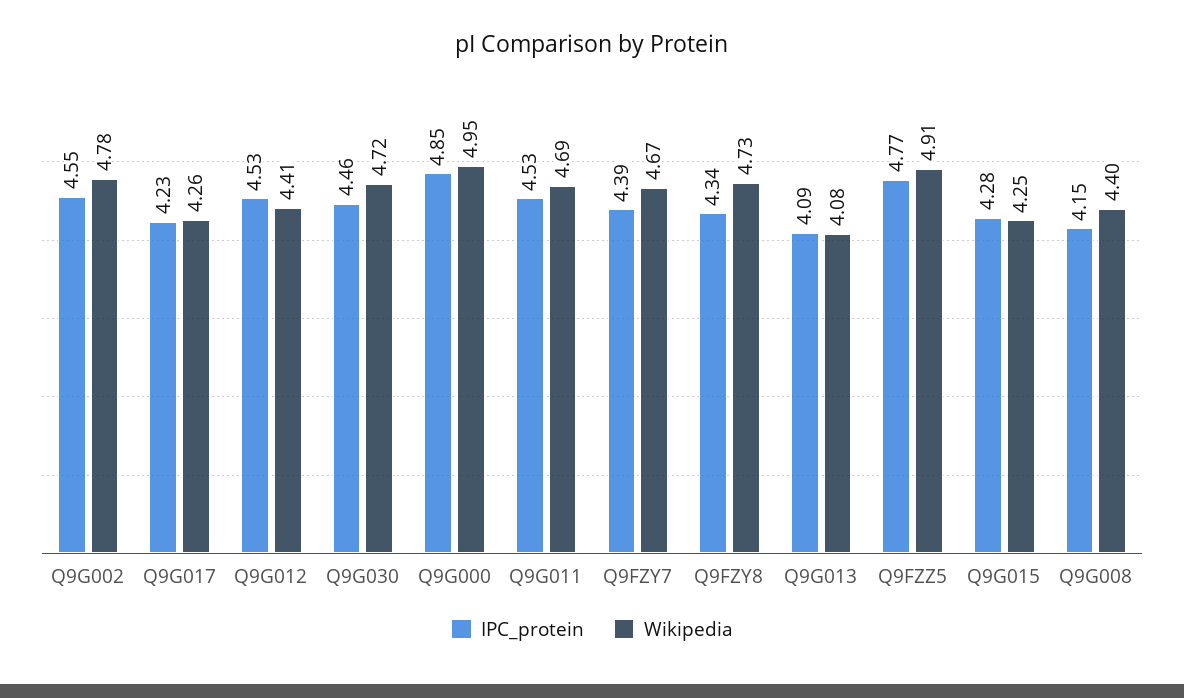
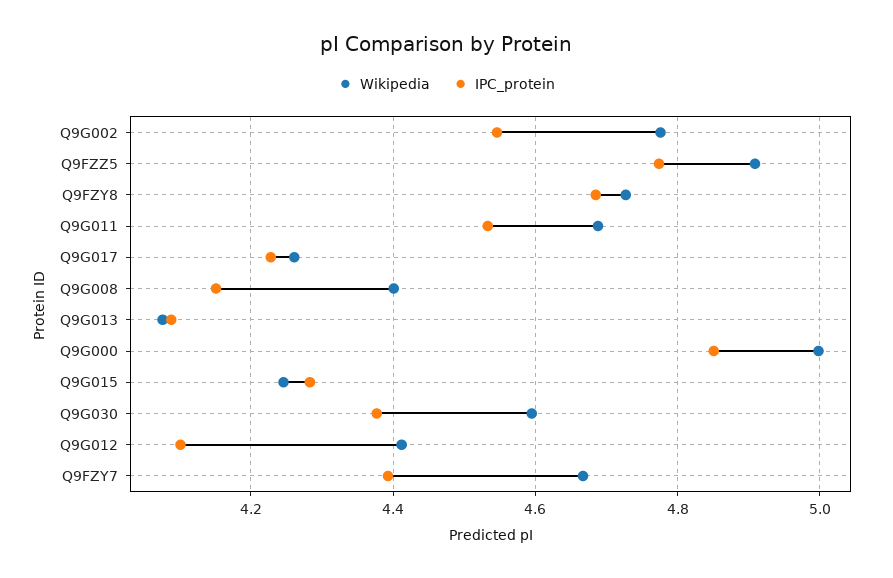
IPC_protein, Q9G012: 4.53 -> 4.1
IPC_protein, Q9G030: 4.46 -> 4.38
Wikipedia, Q9G030: 4.72 -> 4.6
Wikipedia, Q9G000: 4.95 -> 5
IPC_protein, Q9FZY8: 4.34 -> 4.68

